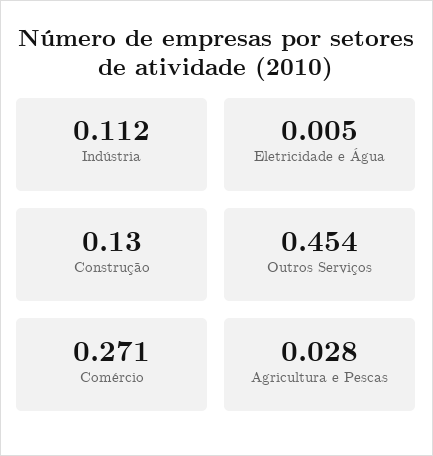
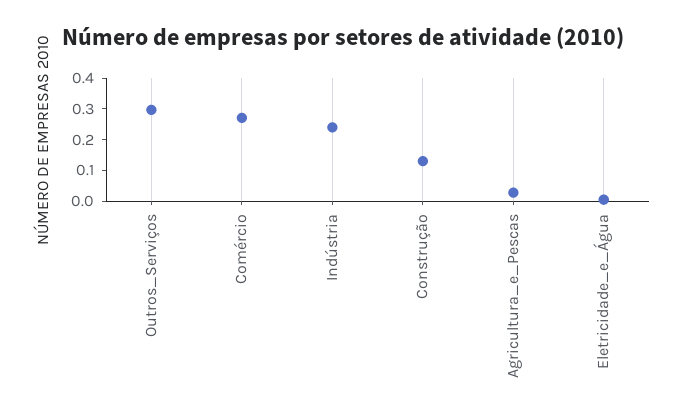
Indústria: 0.112 -> 0.25
Outros Serviços: 0.454 -> 0.3

